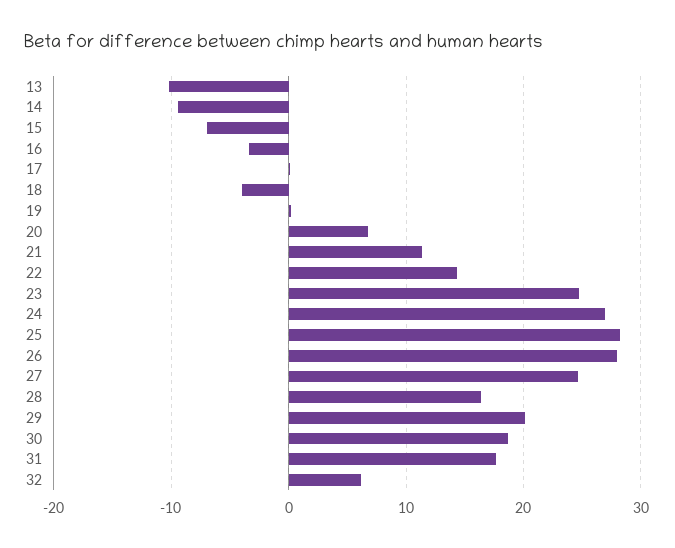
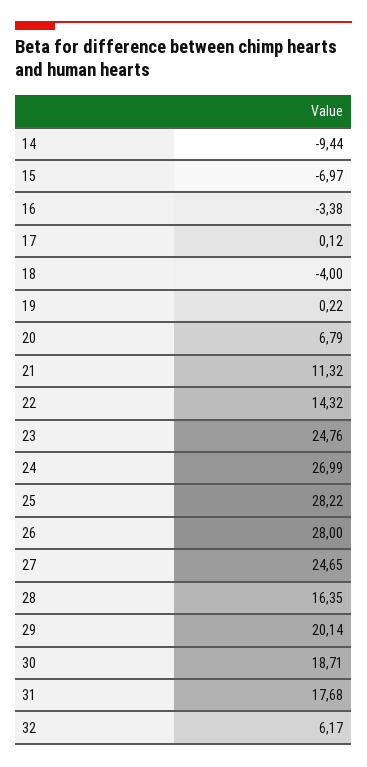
13: -10 -> none

